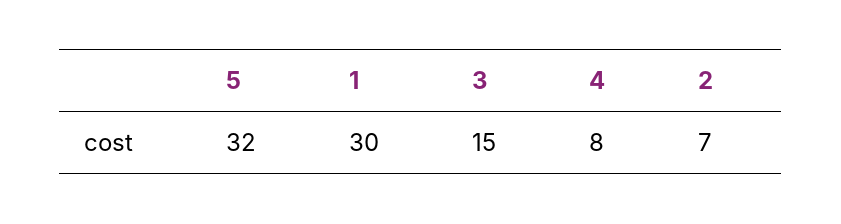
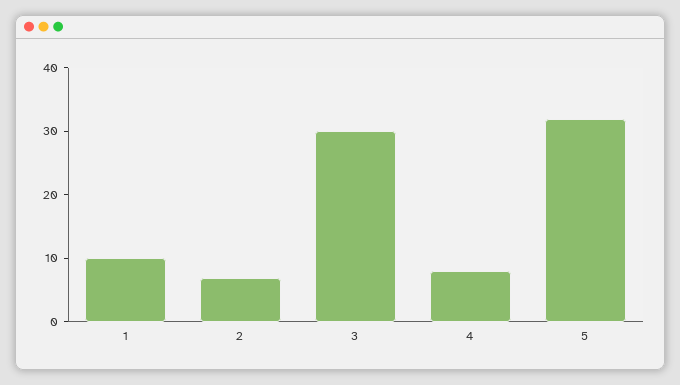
1: 30 -> 10
3: 15 -> 30

